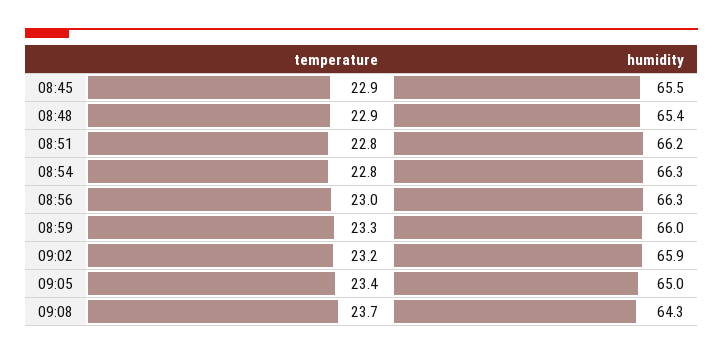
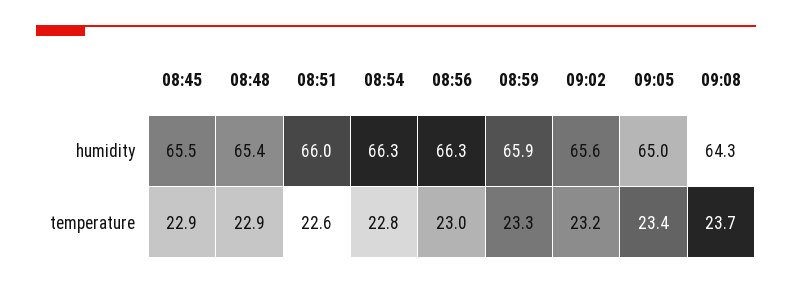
temperature, 08:51: 22.8 -> 22.6
humidity, 08:51: 66.2 -> 66
humidity, 08:59: 66 -> 65.9
humidity, 09:02: 65.9 -> 65.6

